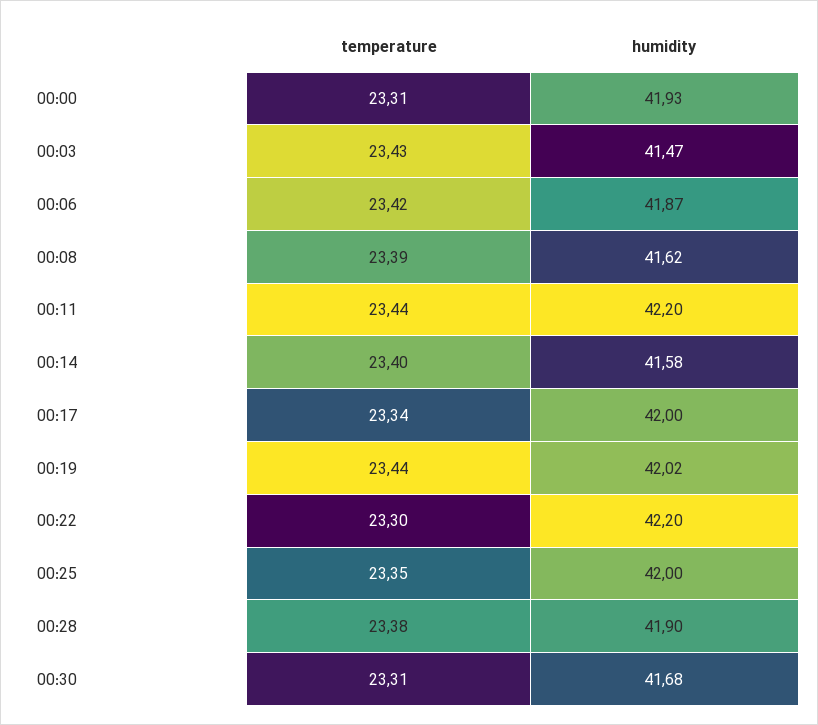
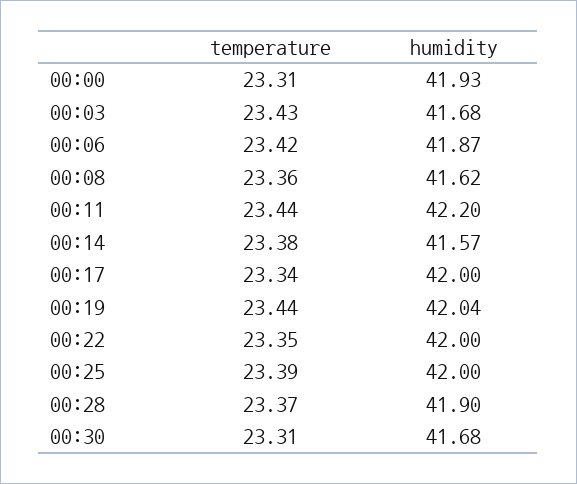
humidity, 00:03: 41.47 -> 41.68
temperature, 00:08: 23.39 -> 23.36
temperature, 00:14: 23.4 -> 23.38
humidity, 00:14: 41.58 -> 41.57
humidity, 00:19: 42.02 -> 42.04
temperature, 00:22: 23.3 -> 23.35
humidity, 00:22: 42.2 -> 42
temperature, 00:25: 23.35 -> 23.39
temperature, 00:28: 23.38 -> 23.37

